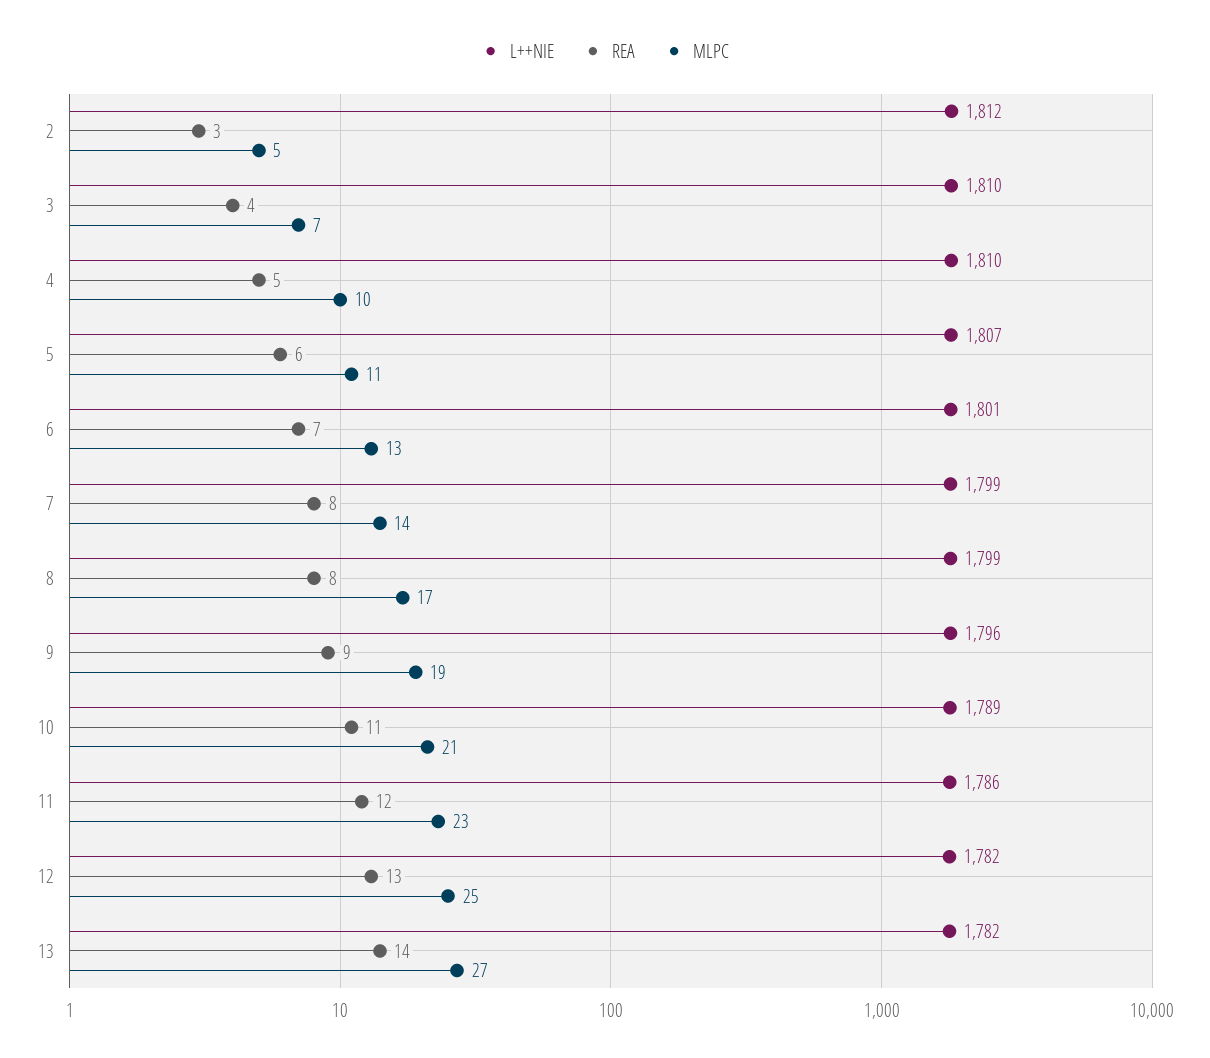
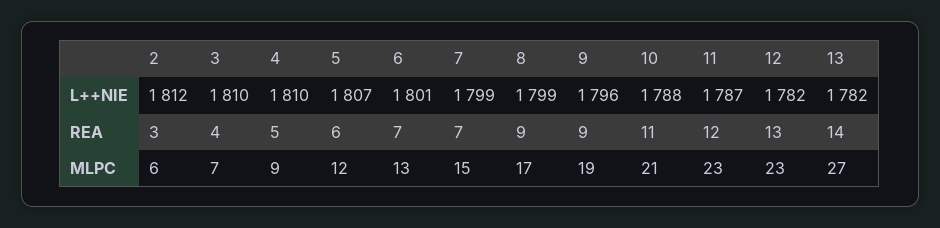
MLPC, 2: 5 -> 6
MLPC, 4: 10 -> 9
MLPC, 5: 11 -> 12
REA, 7: 8 -> 7
MLPC, 7: 14 -> 15
REA, 8: 8 -> 9
L++NIE, 10: 1789 -> 1788
L++NIE, 11: 1786 -> 1787
MLPC, 12: 25 -> 23

